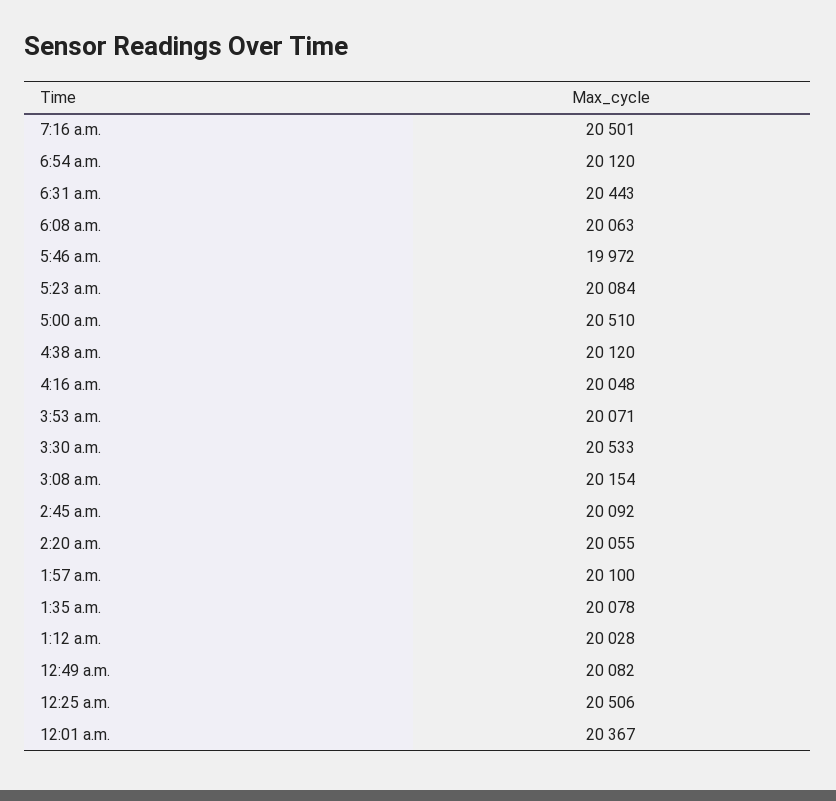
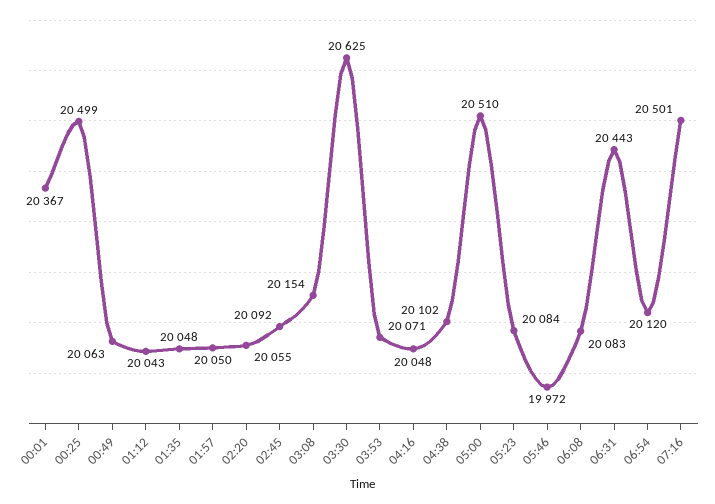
6:08 a.m.: 20063 -> 20083
4:38 a.m.: 20120 -> 20102
3:30 a.m.: 20533 -> 20625
1:57 a.m.: 20100 -> 20050
1:35 a.m.: 20078 -> 20048
1:12 a.m.: 20028 -> 20043
12:49 a.m.: 20082 -> 20063
12:25 a.m.: 20506 -> 20499

